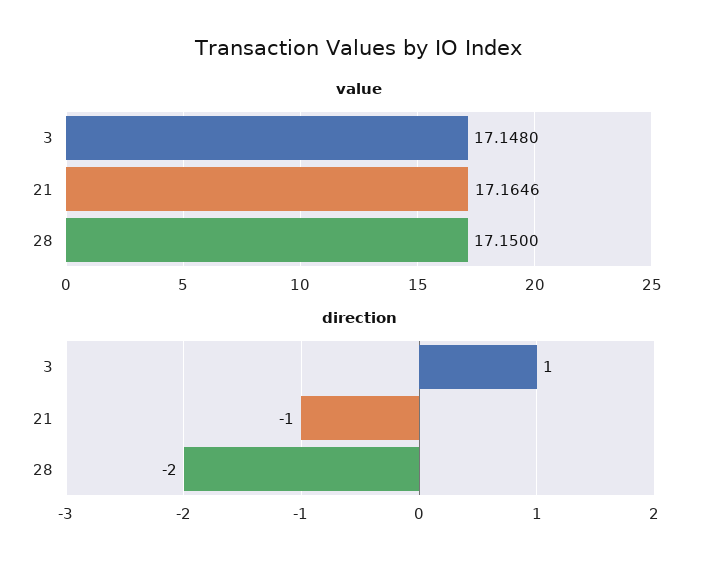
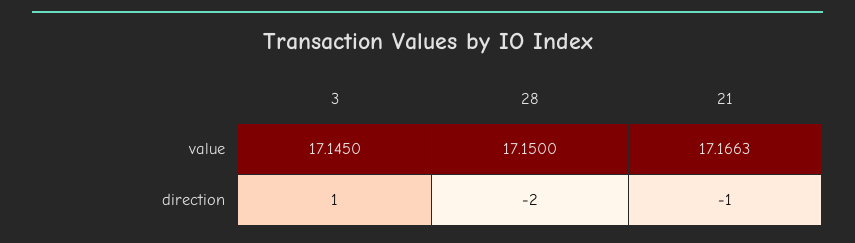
value, 3: 17.148 -> 17.145
value, 21: 17.1646 -> 17.1663

